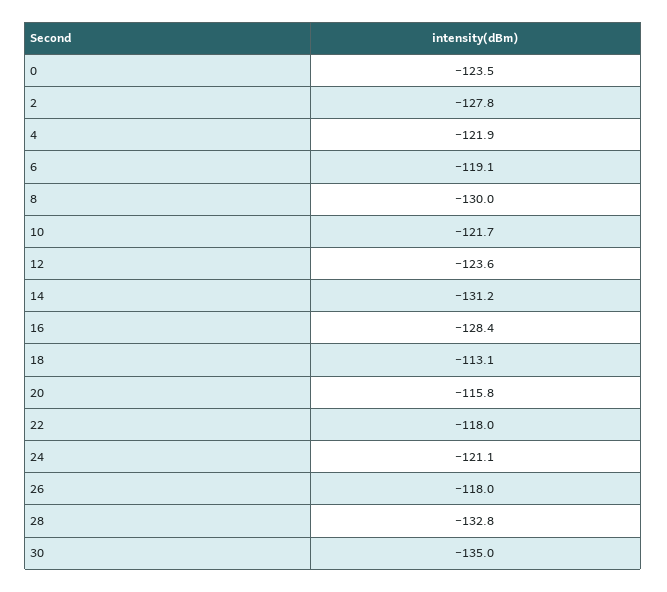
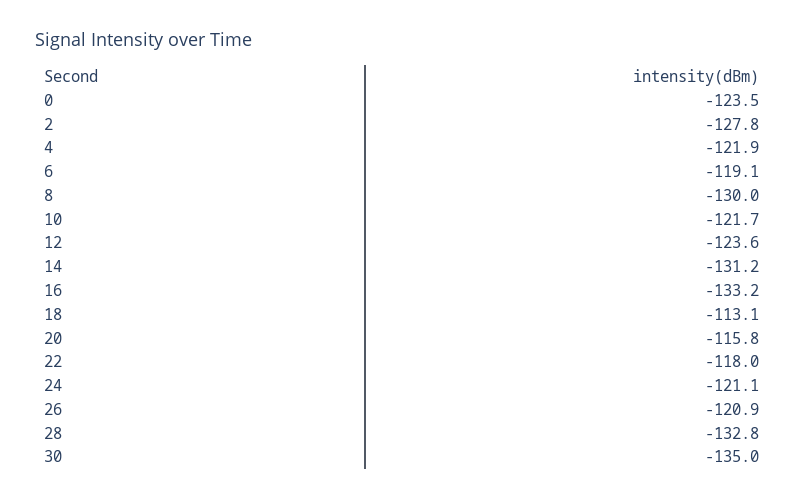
16: -128.4 -> -133.2
26: -118 -> -120.9

